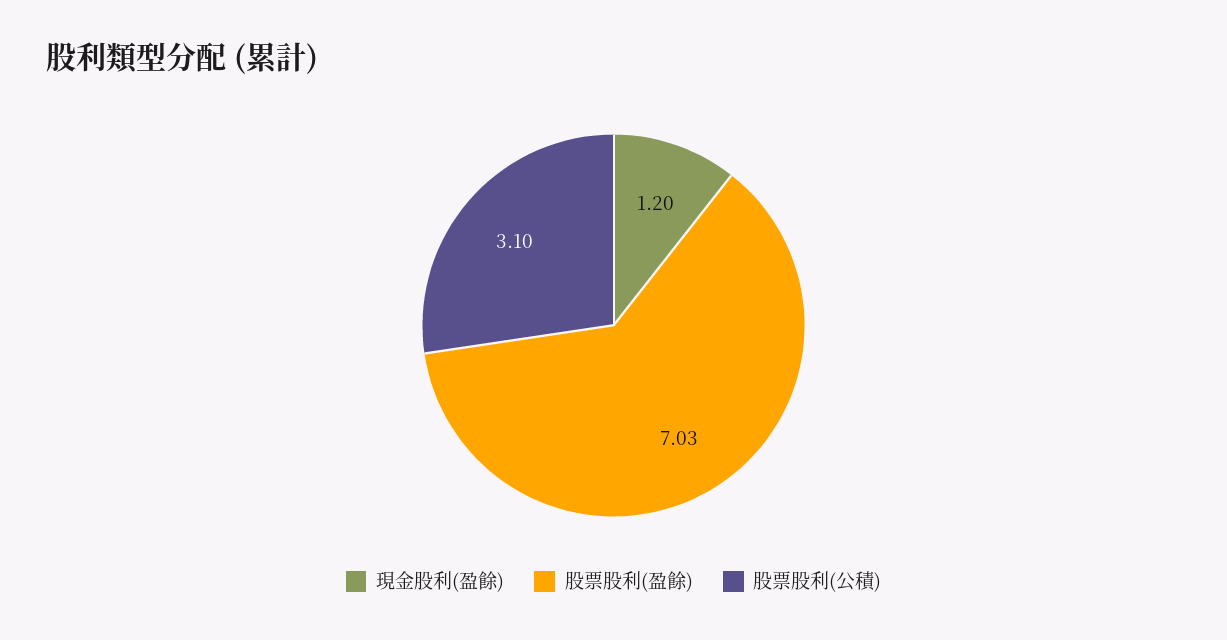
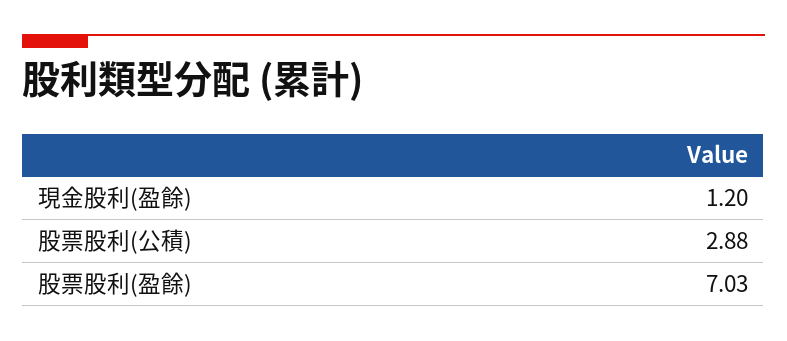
股票股利(公積): 3.1 -> 2.88

